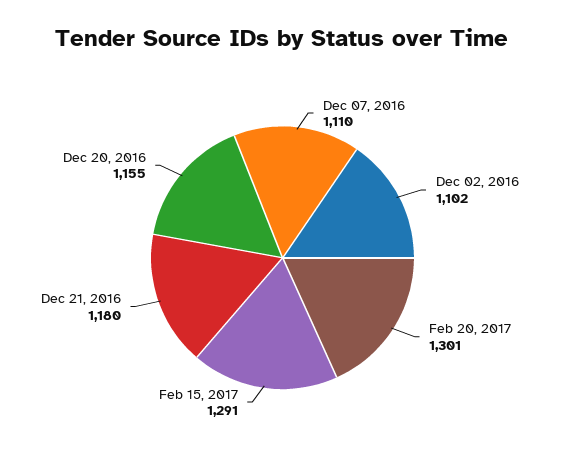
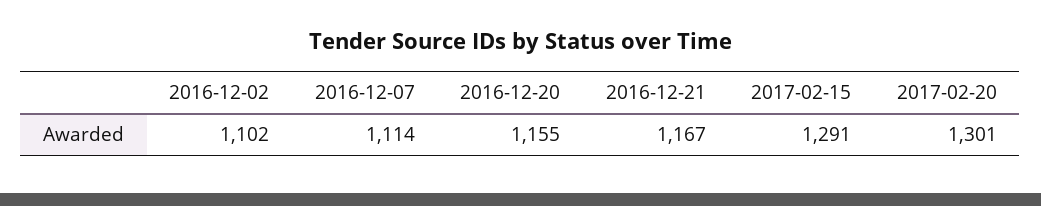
Dec 07, 2016: 1110 -> 1114
Dec 21, 2016: 1180 -> 1167

